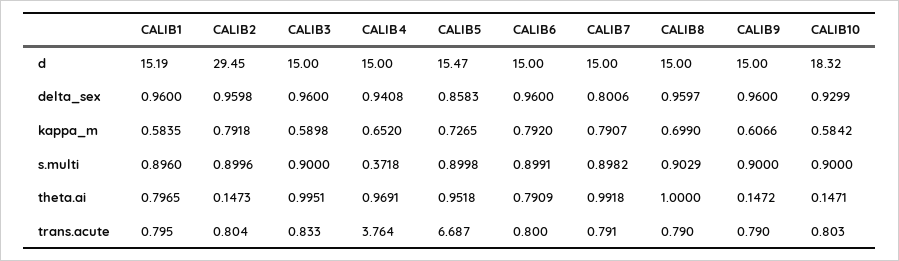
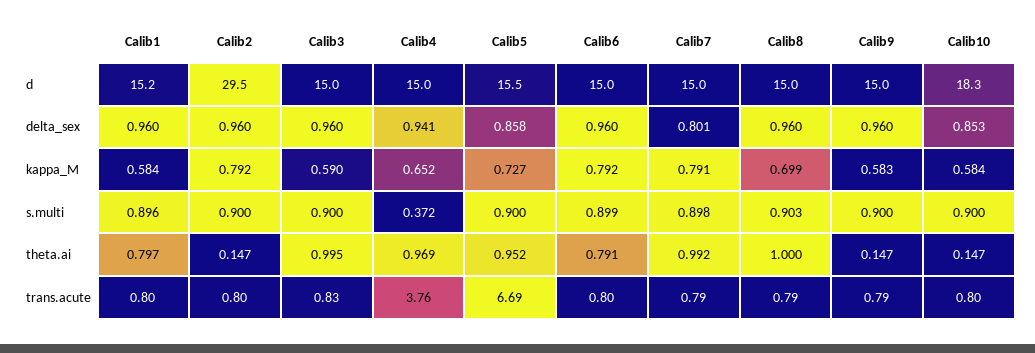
CALIB10, delta_sex: 0.9299 -> 0.853
CALIB9, kappa_m: 0.6066 -> 0.583

